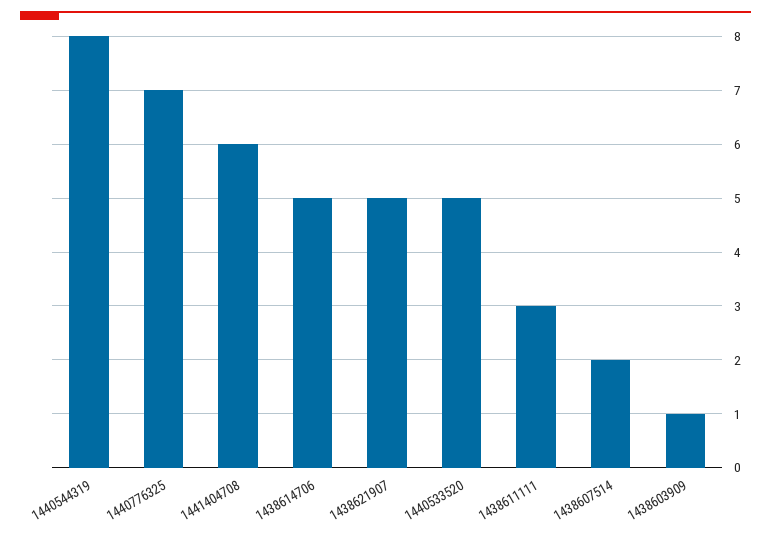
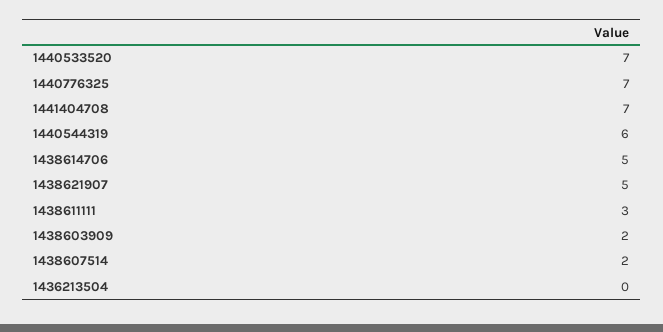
1440544319: 8 -> 6
1441404708: 6 -> 7
1440533520: 5 -> 7
1438603909: 1 -> 2
1436213504: none -> 0

